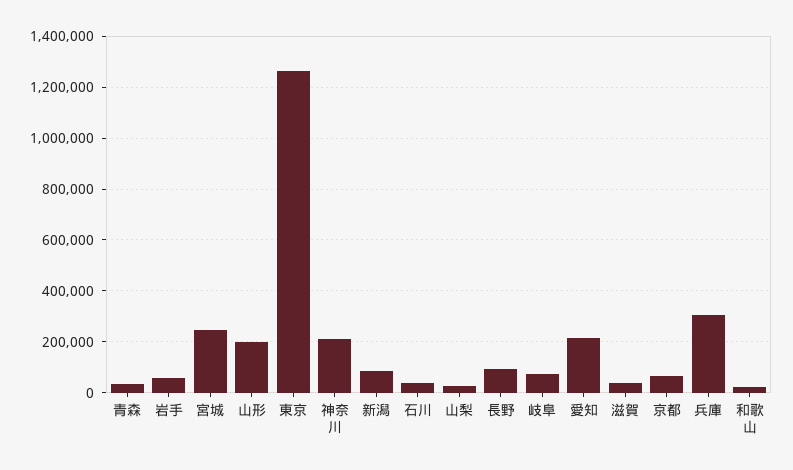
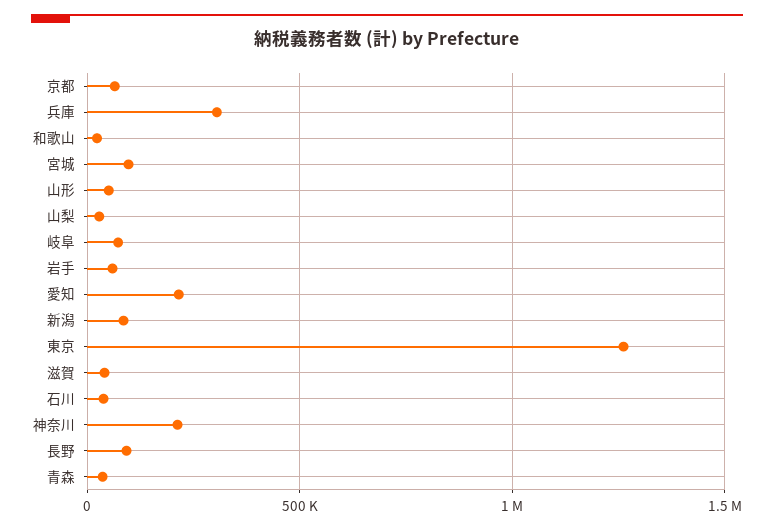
宮城: 250000 -> 100000
山形: 200000 -> 50000

